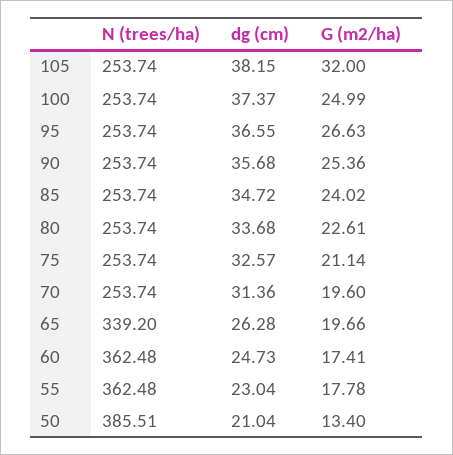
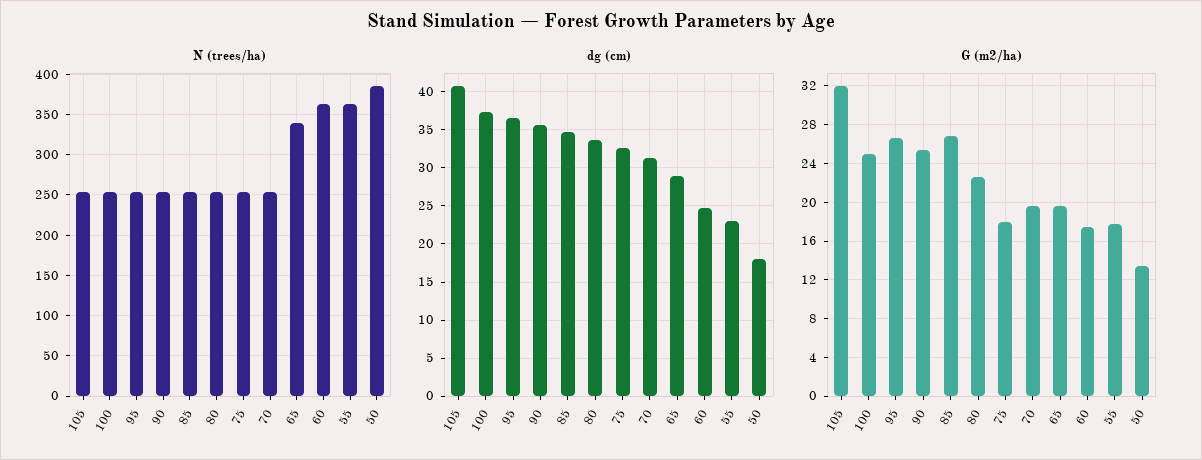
dg (cm), 105: 38.15 -> 41
G (m2/ha), 85: 24.02 -> 27
G (m2/ha), 75: 21.14 -> 18
dg (cm), 65: 26.28 -> 29
dg (cm), 50: 21.04 -> 18

